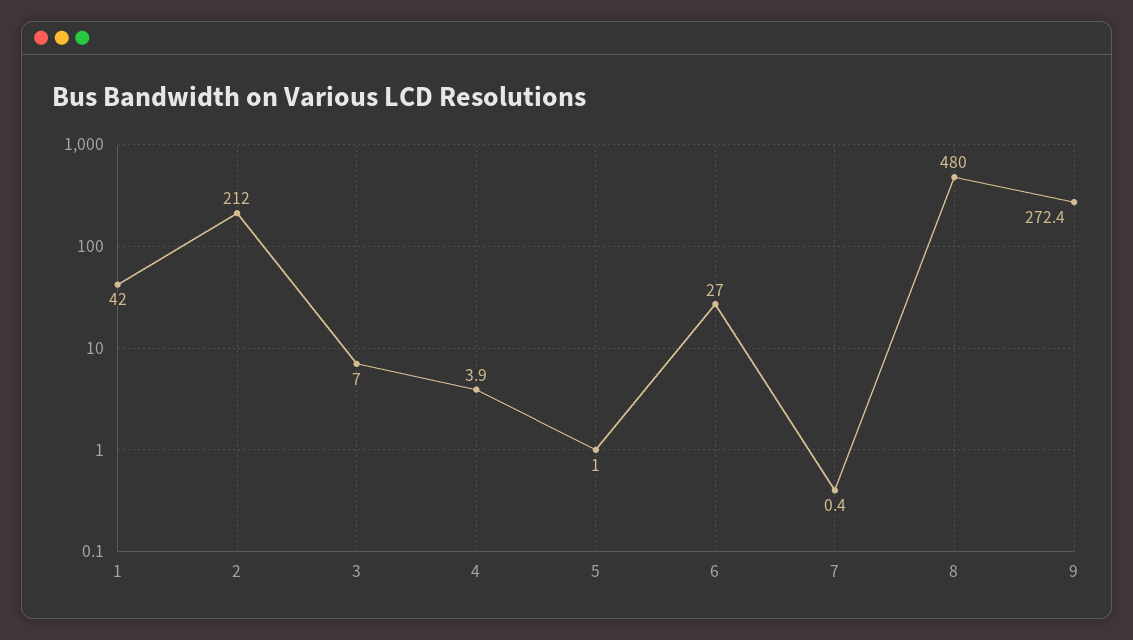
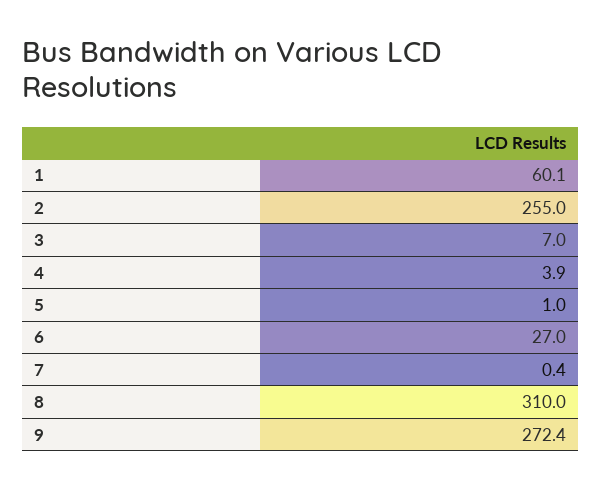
1: 42 -> 60.1
2: 212 -> 255
8: 480 -> 310

